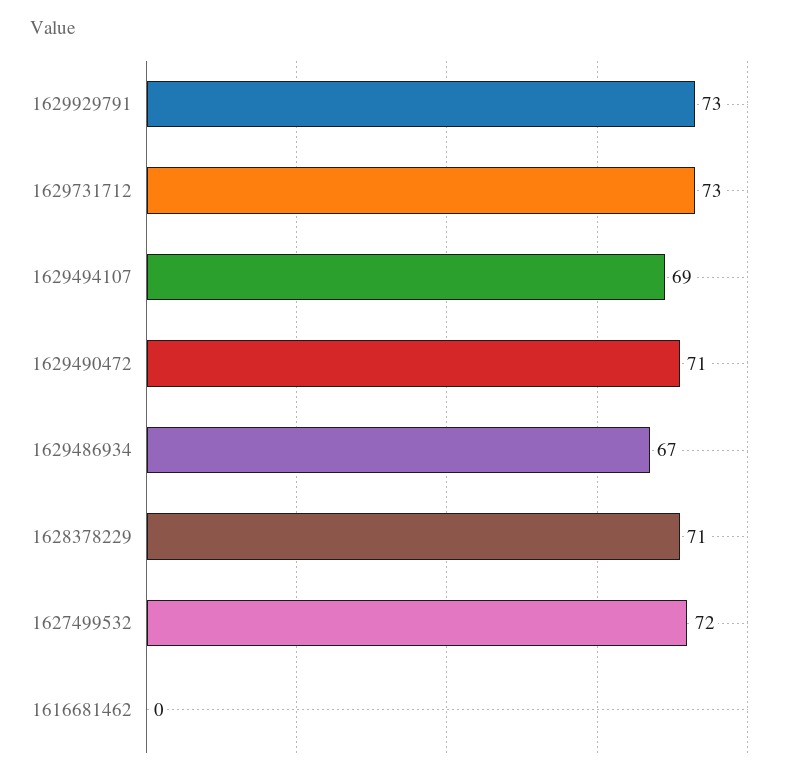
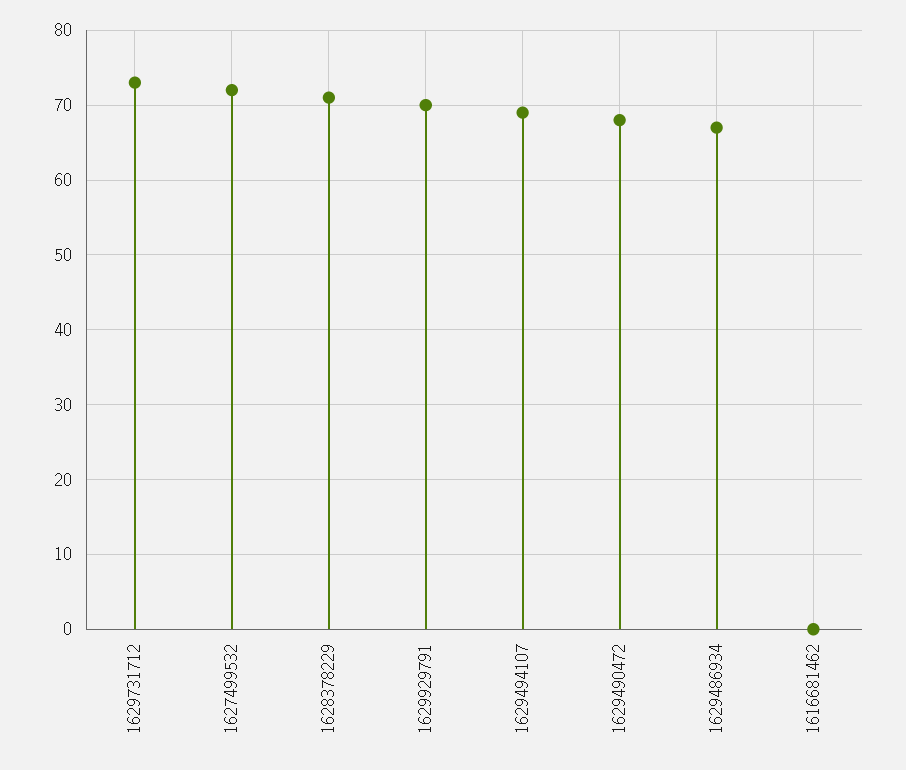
1629929791: 73 -> 70
1629490472: 71 -> 68

